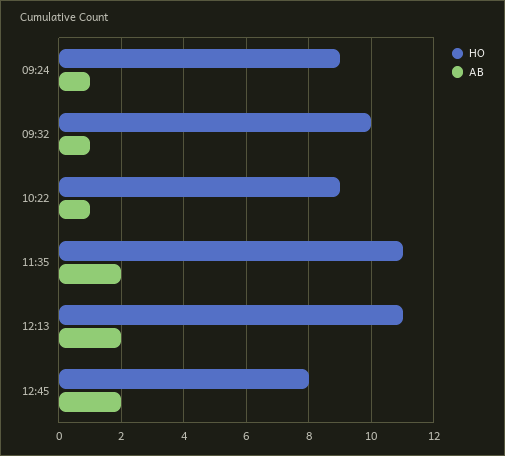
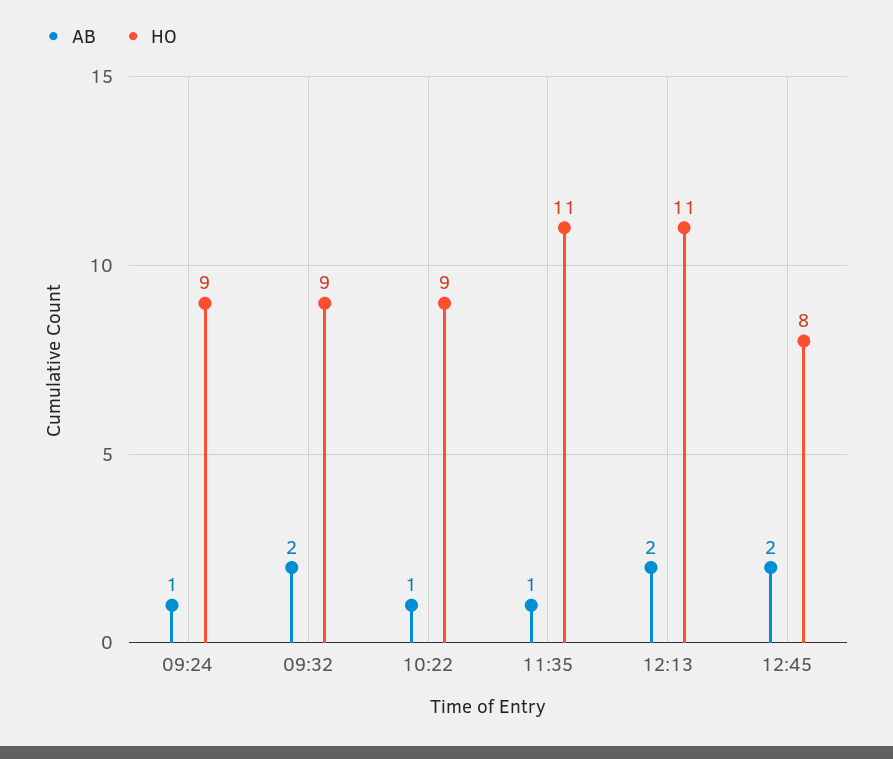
HO, 09:32: 10 -> 9
AB, 09:32: 1 -> 2
AB, 11:35: 2 -> 1

